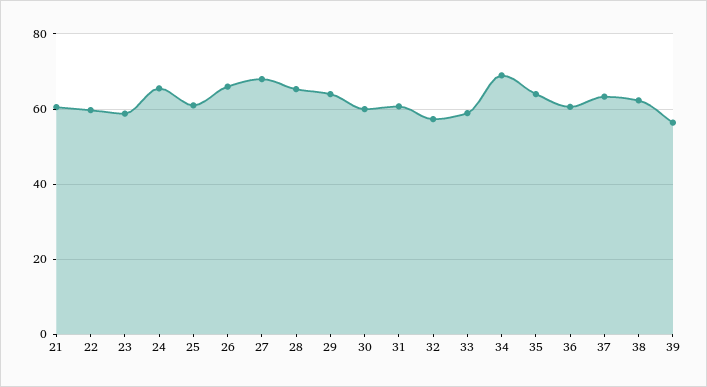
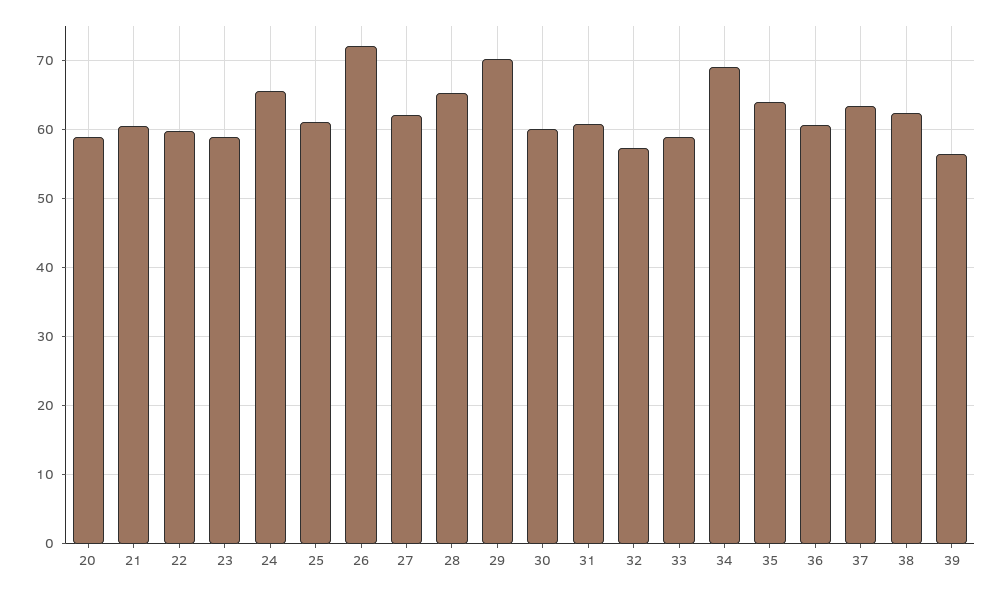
26: 66 -> 72
27: 68 -> 62
29: 64 -> 70
20: none -> 59

